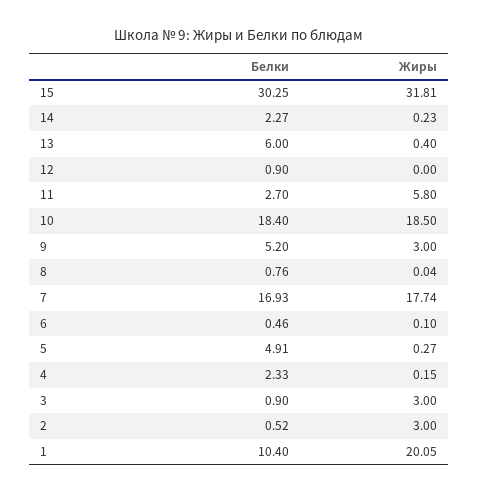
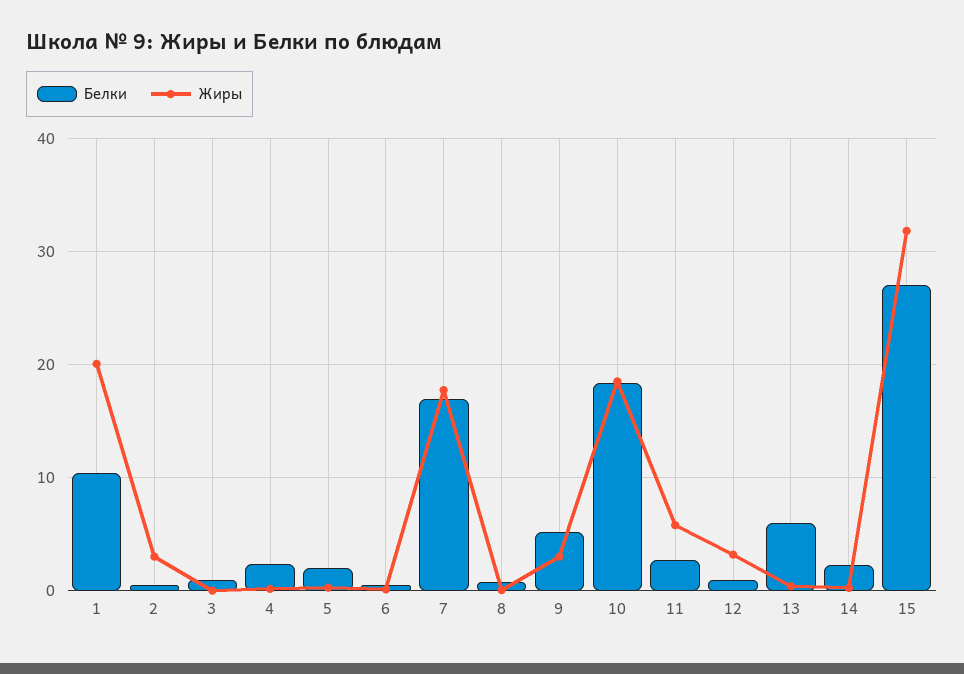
Белки, 15: 30.25 -> 27
Жиры, 12: 0 -> 3
Белки, 5: 4.91 -> 2
Жиры, 3: 3 -> 0

